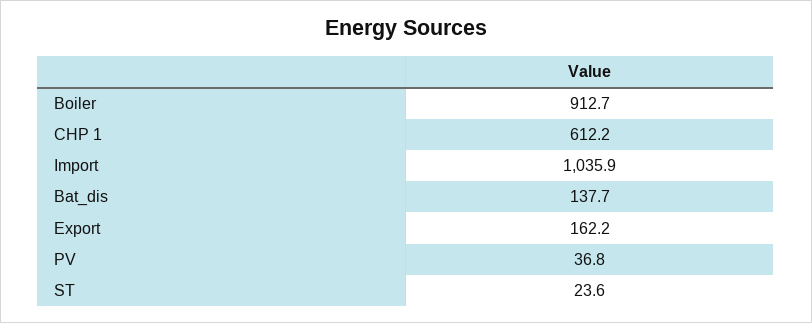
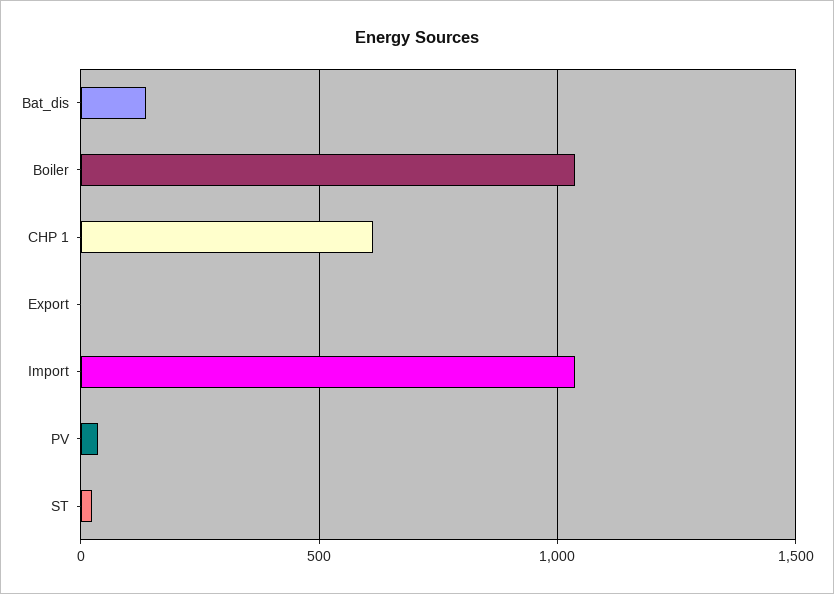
Boiler: 912.7 -> 1050
Export: 162.2 -> 0

